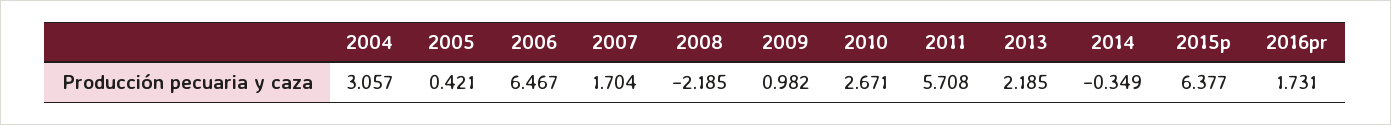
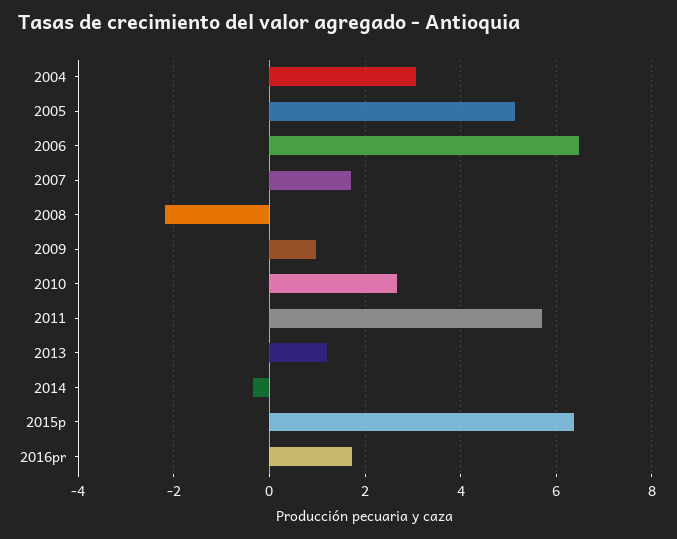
2005: 0.421 -> 5.2
2013: 2.185 -> 1.2

